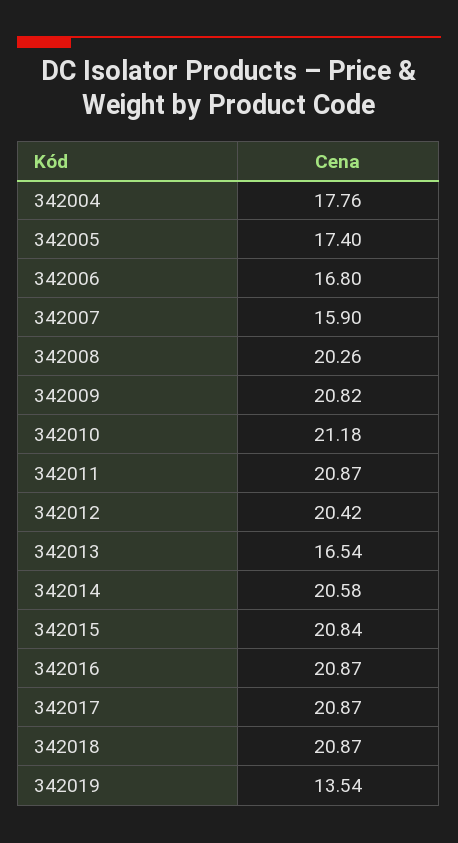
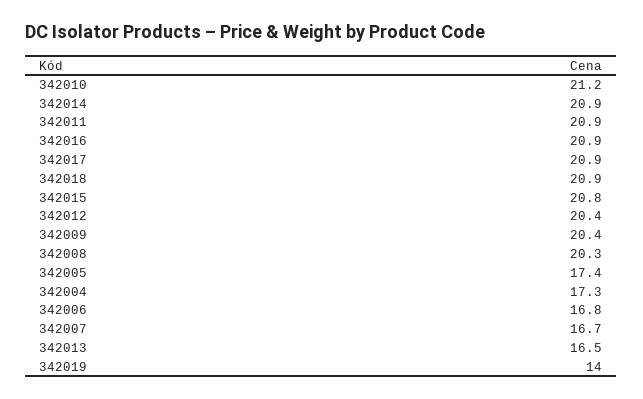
342004: 17.76 -> 17.3
342007: 15.9 -> 16.7
342009: 20.82 -> 20.4
342014: 20.58 -> 20.9
342019: 13.54 -> 14

